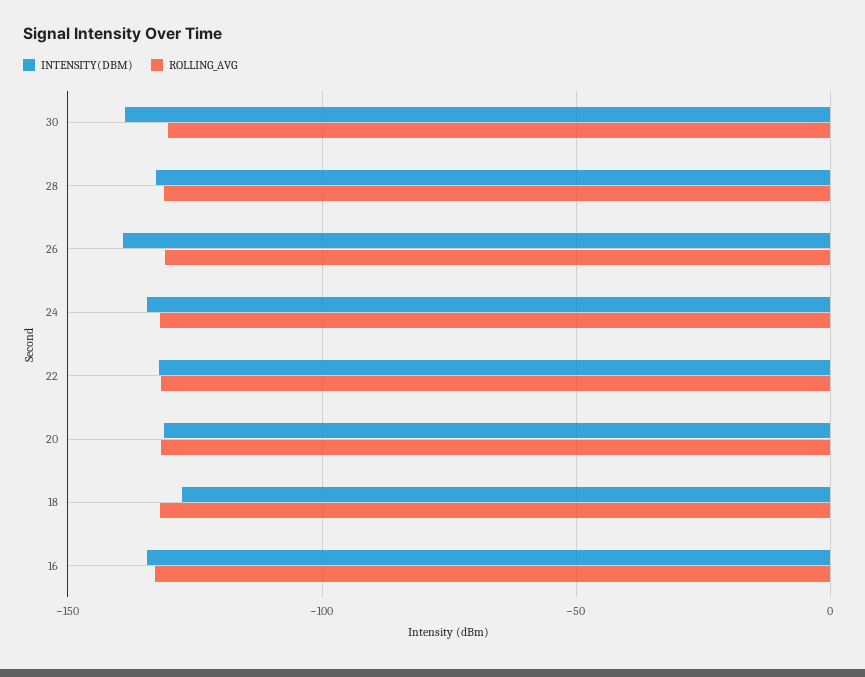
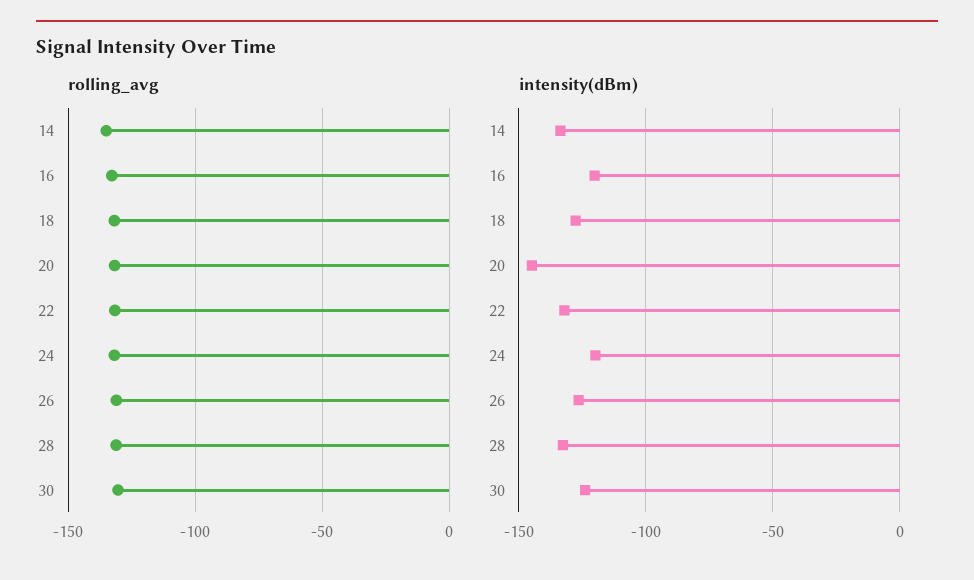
INTENSITY(DBM), 30: -140 -> -125
INTENSITY(DBM), 26: -140 -> -125
INTENSITY(DBM), 24: -135 -> -120
INTENSITY(DBM), 20: -130 -> -145
INTENSITY(DBM), 16: -135 -> -120
ROLLING_AVG, 14: none -> -135
INTENSITY(DBM), 14: none -> -135

